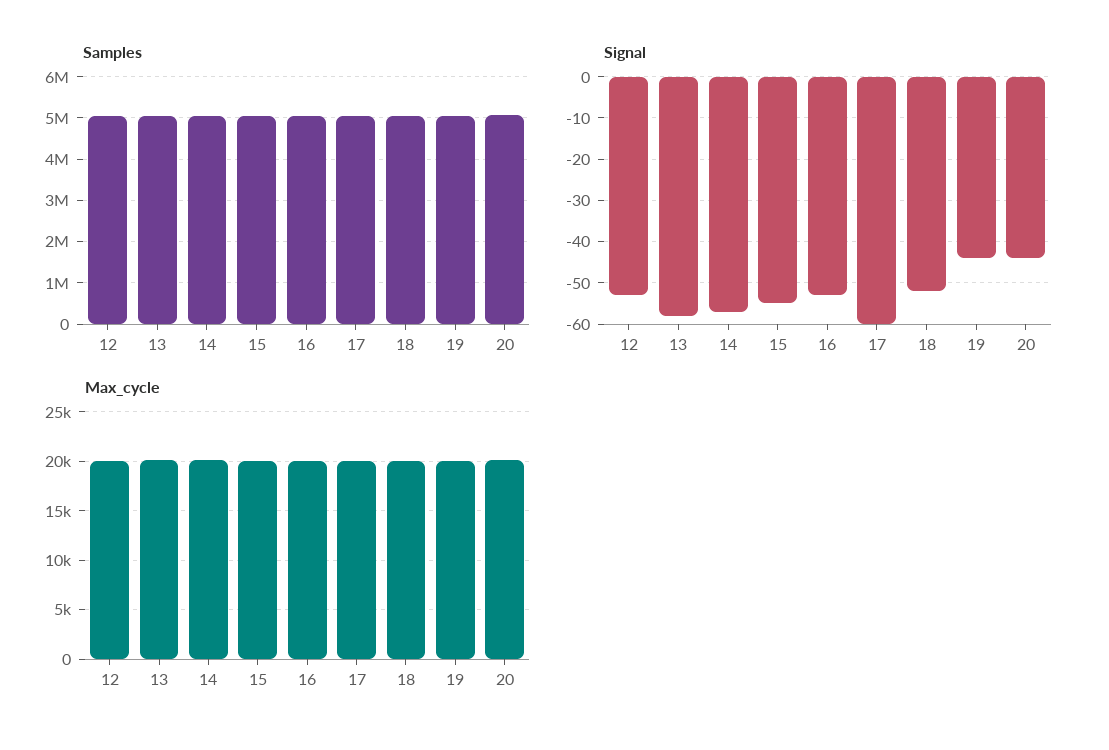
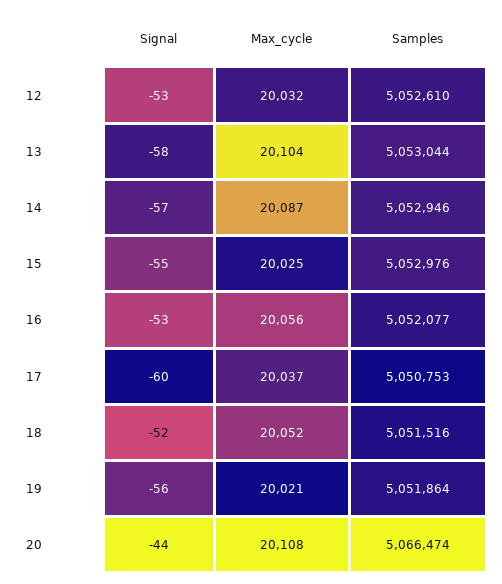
Signal, 19: -45 -> -56

